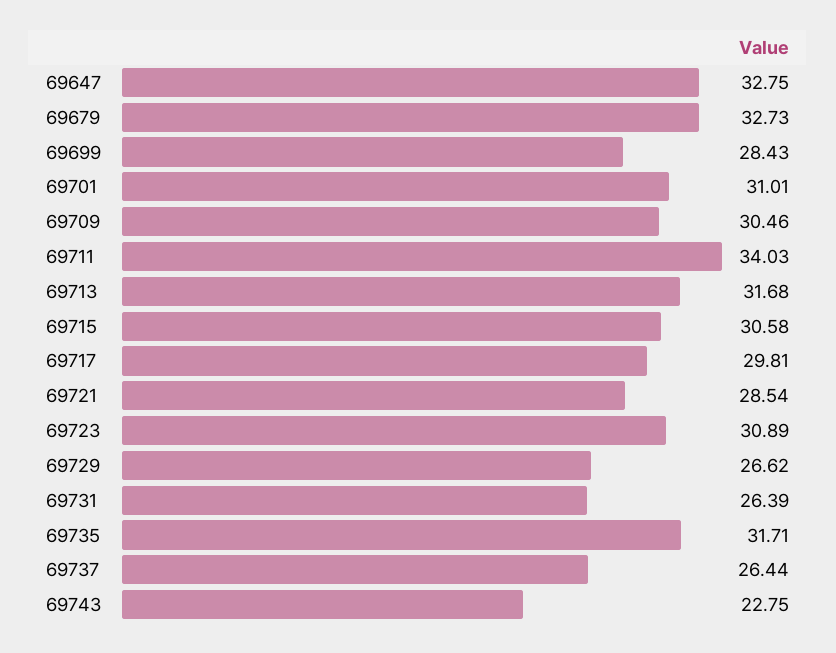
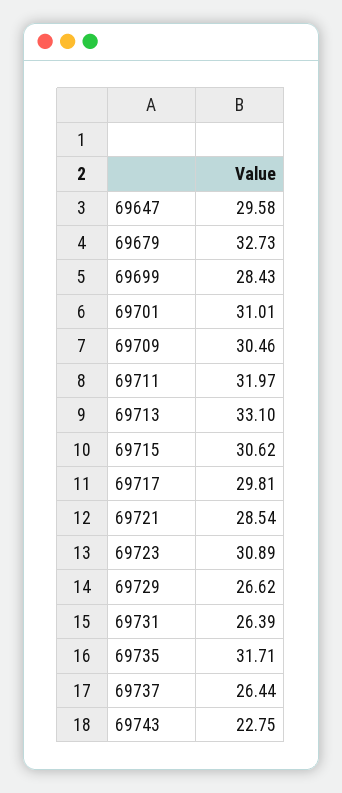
69647: 32.75 -> 29.58
69711: 34.03 -> 31.97
69713: 31.68 -> 33.1
69715: 30.58 -> 30.62

